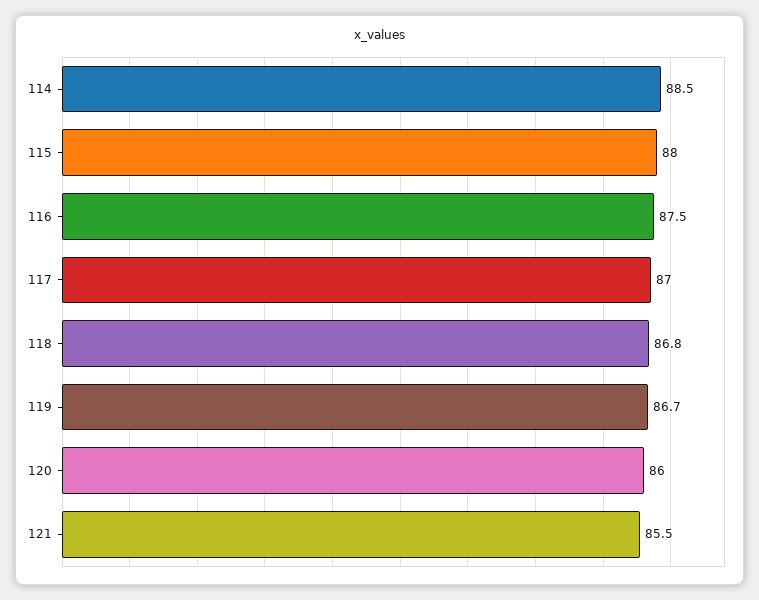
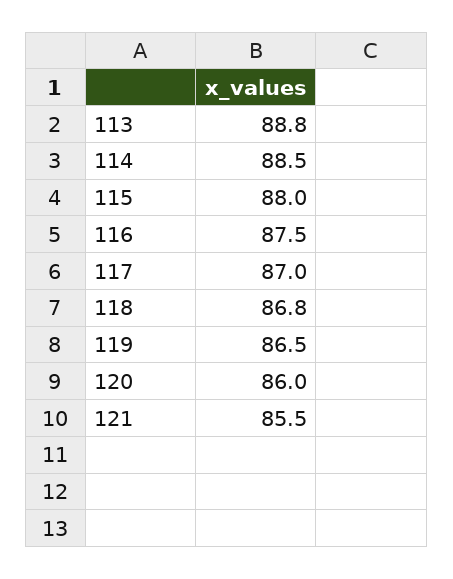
119: 86.7 -> 86.5
113: none -> 88.8

